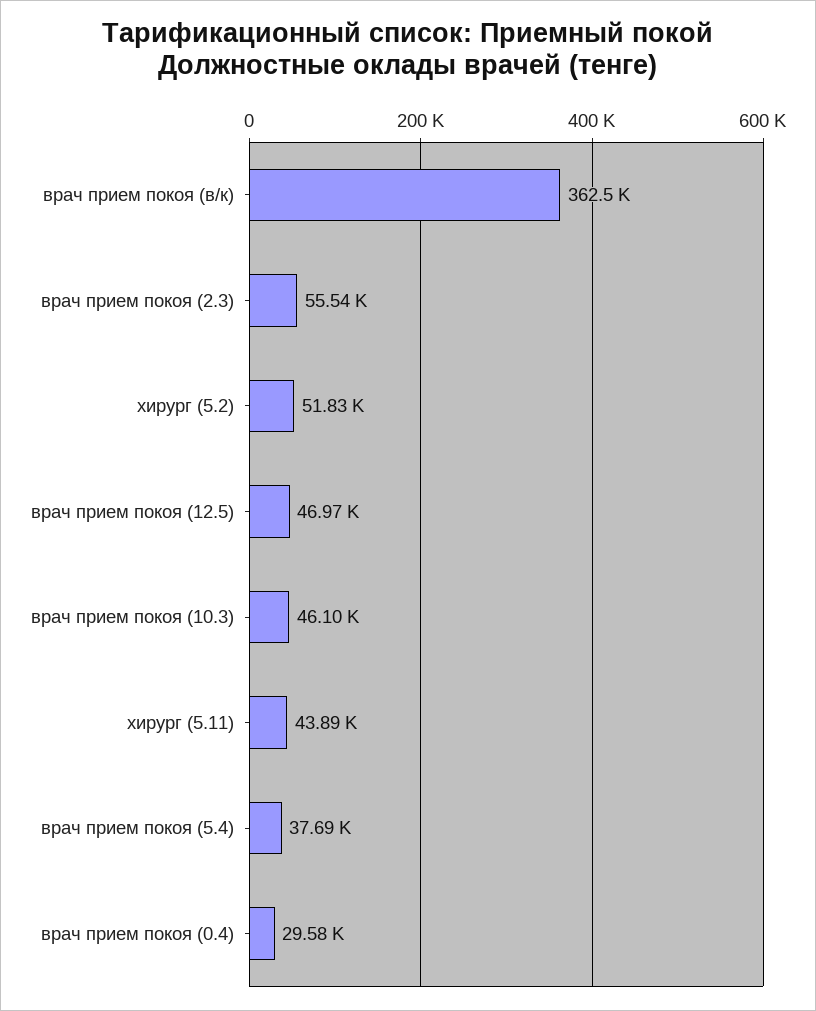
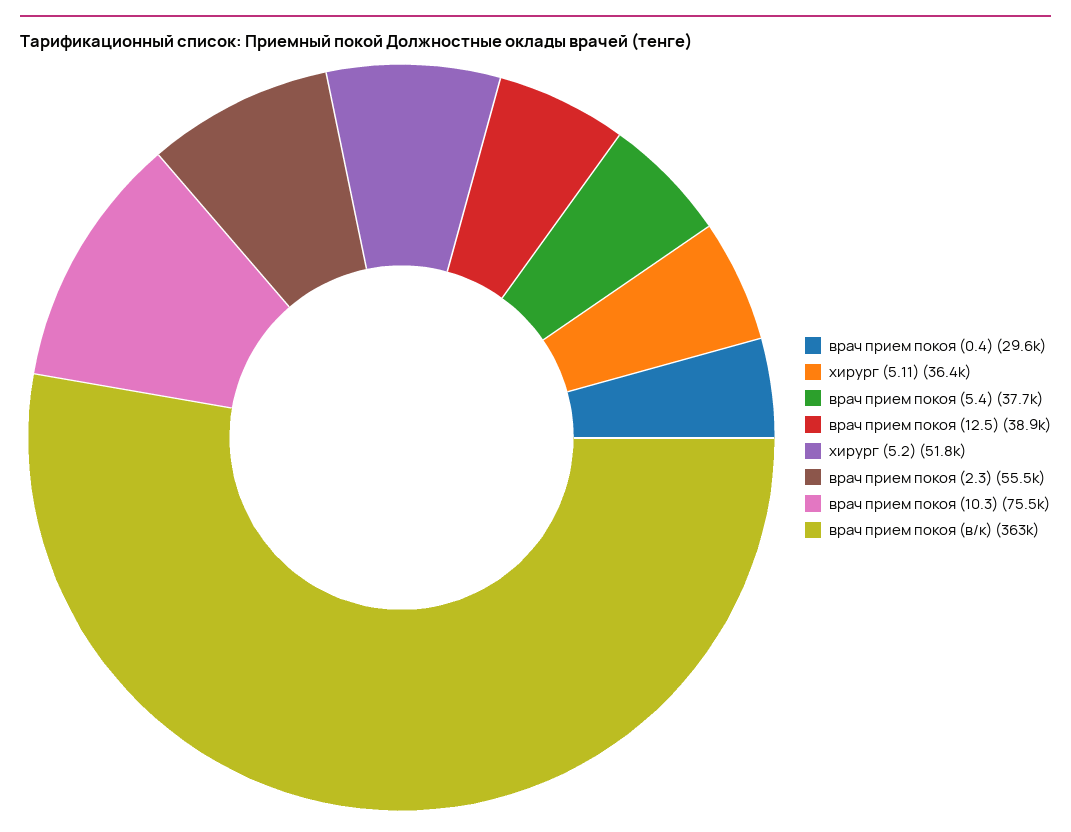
врач прием покоя (12.5): 46970 -> 38900
врач прием покоя (10.3): 46100 -> 75500
хирург (5.11): 43890 -> 36400

